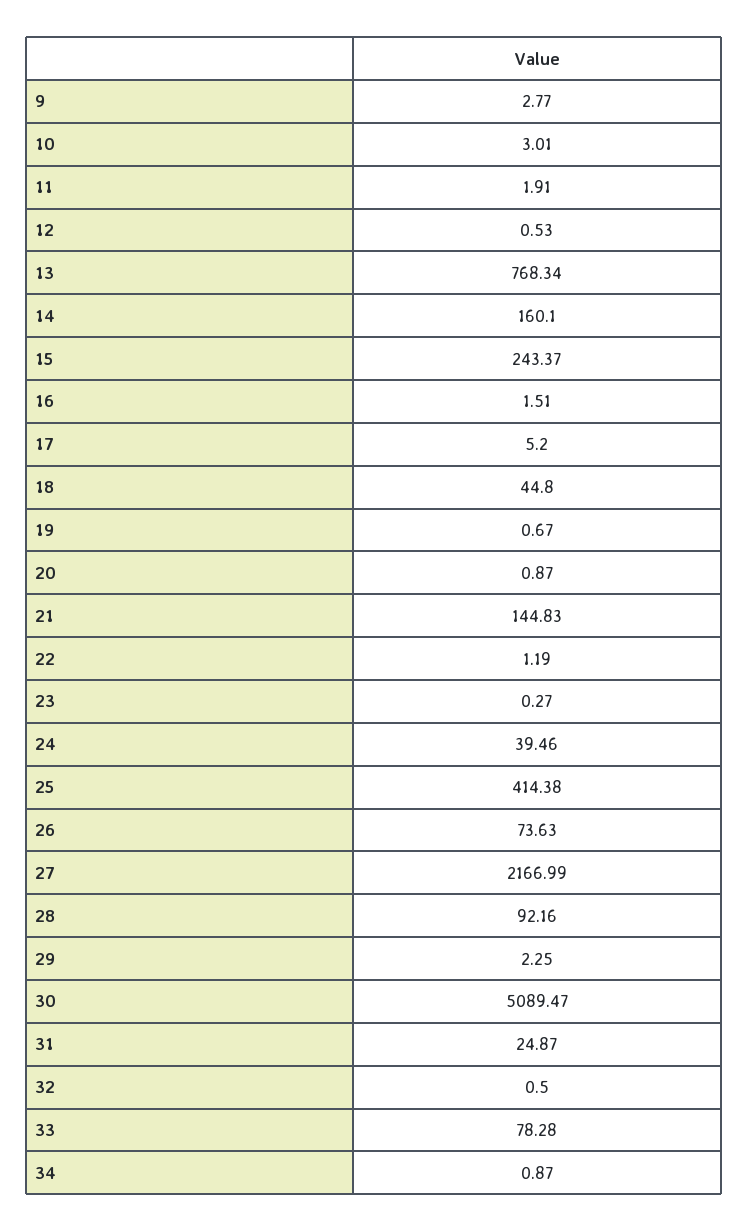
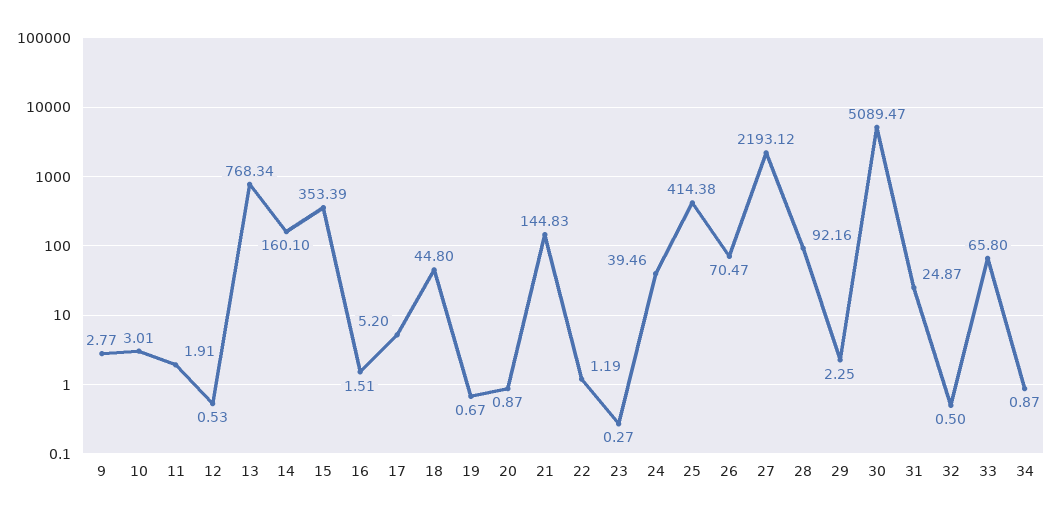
15: 243.37 -> 353.39
26: 73.63 -> 70.47
27: 2166.99 -> 2193.12
33: 78.28 -> 65.8

